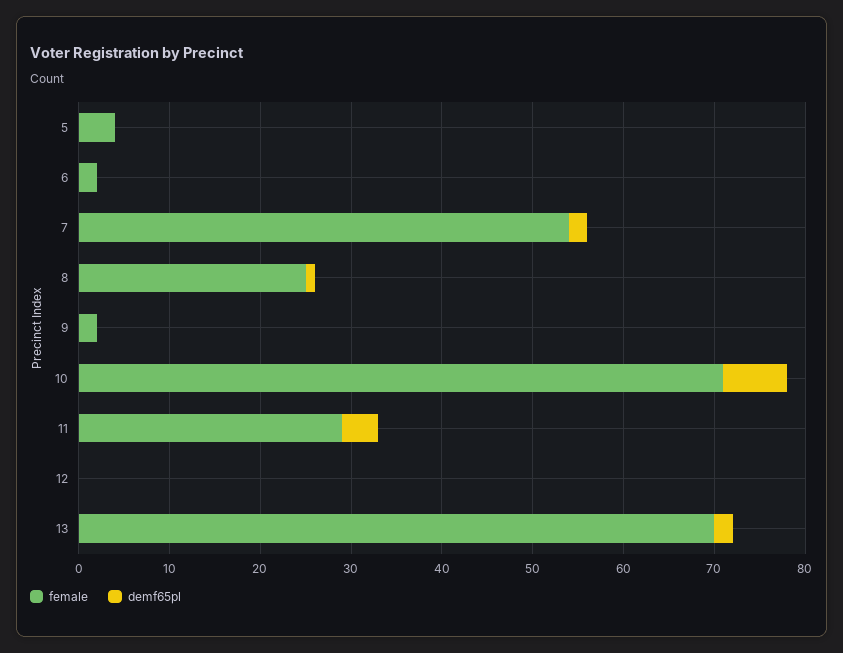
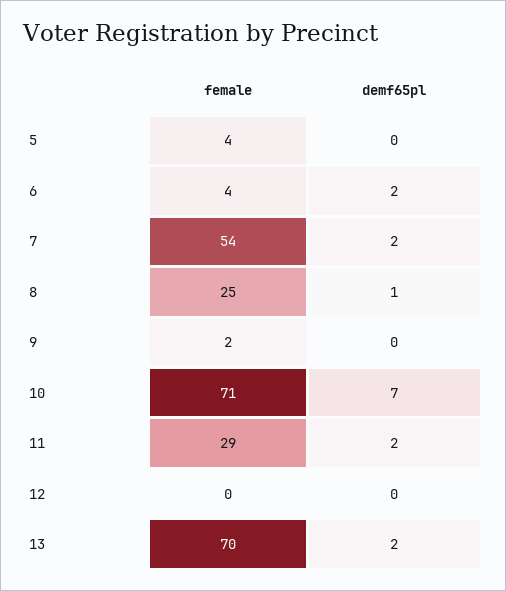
female, 6: 2 -> 4
demf65pl, 6: 0 -> 2
demf65pl, 11: 4 -> 2

